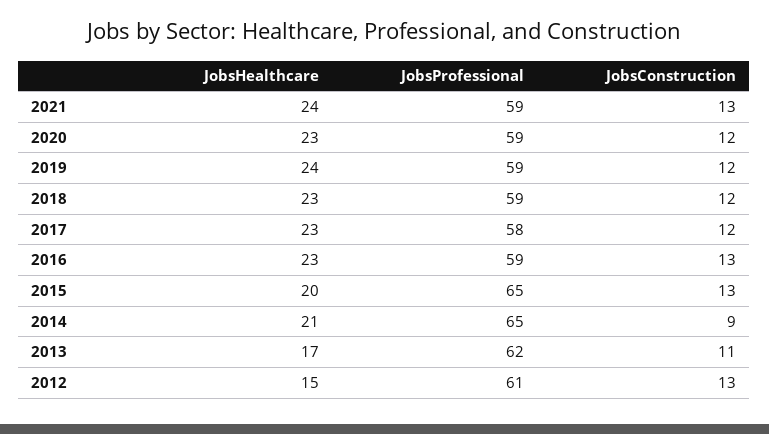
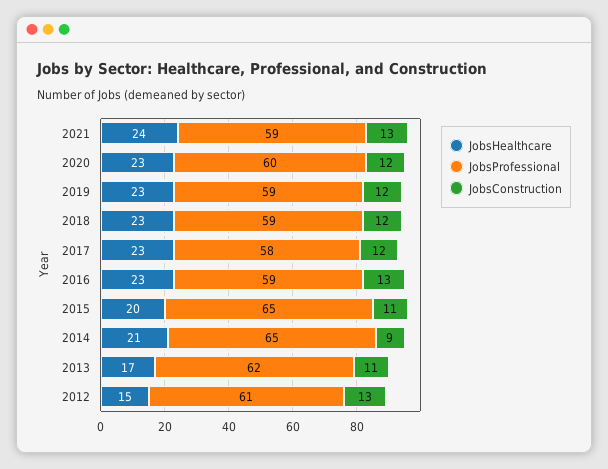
JobsProfessional, 2020: 59 -> 60
JobsHealthcare, 2019: 24 -> 23
JobsConstruction, 2015: 13 -> 11

